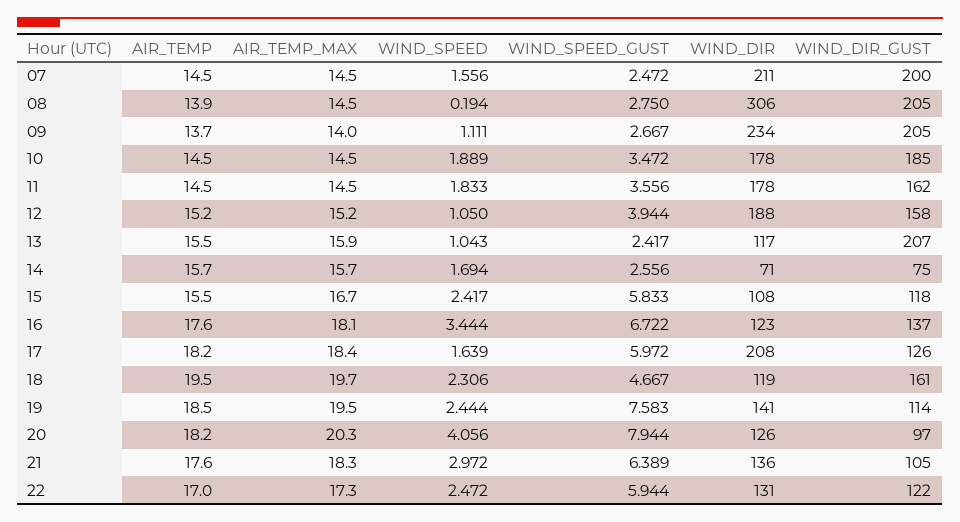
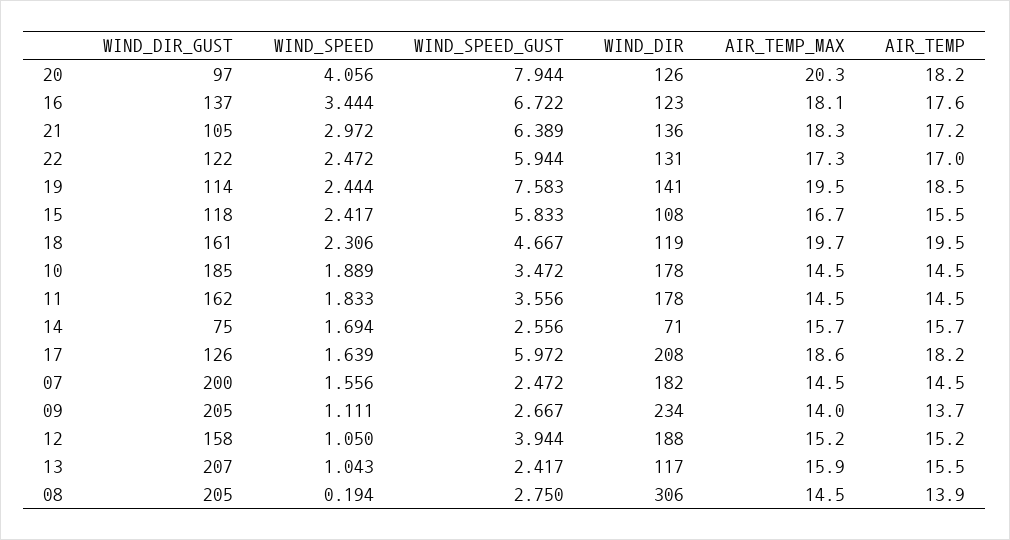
WIND_DIR, 07: 211 -> 182
AIR_TEMP_MAX, 17: 18.4 -> 18.6
AIR_TEMP, 21: 17.6 -> 17.2

